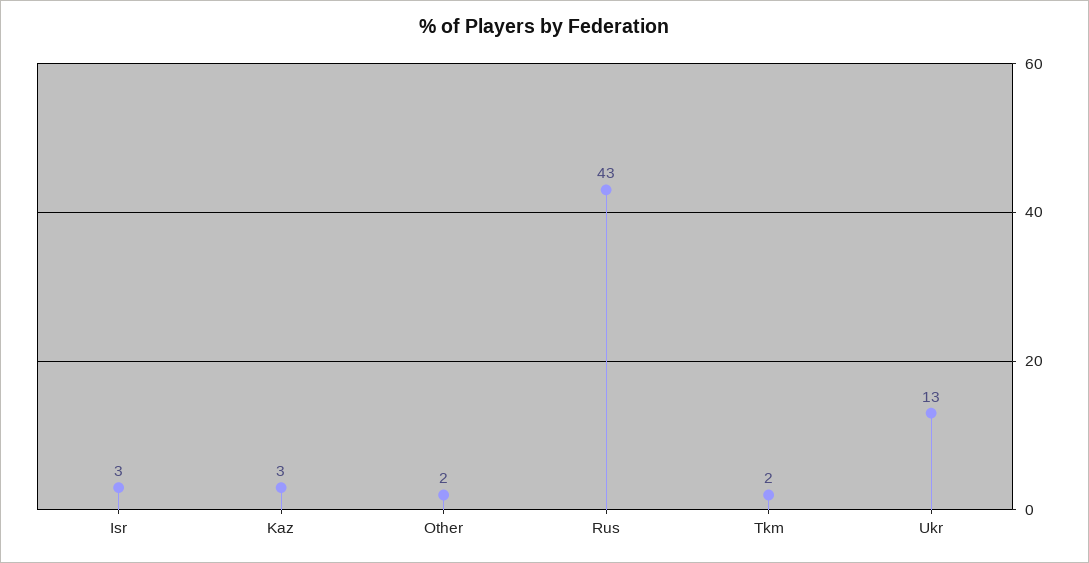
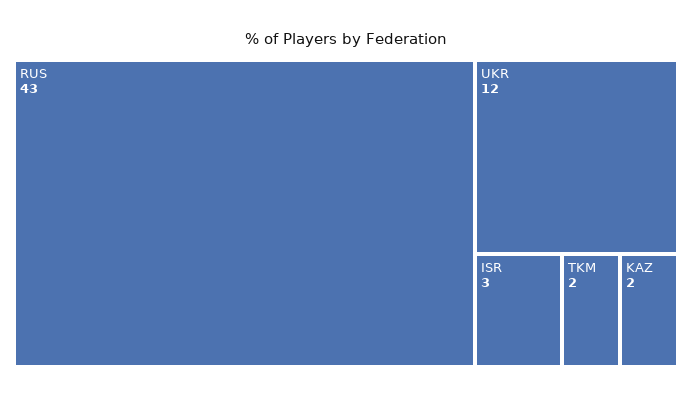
Kaz: 3 -> 2
Other: 2 -> none
Ukr: 13 -> 12

